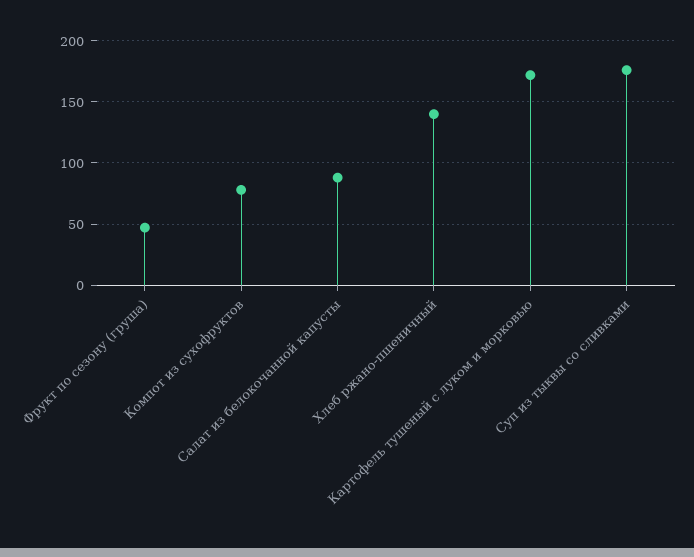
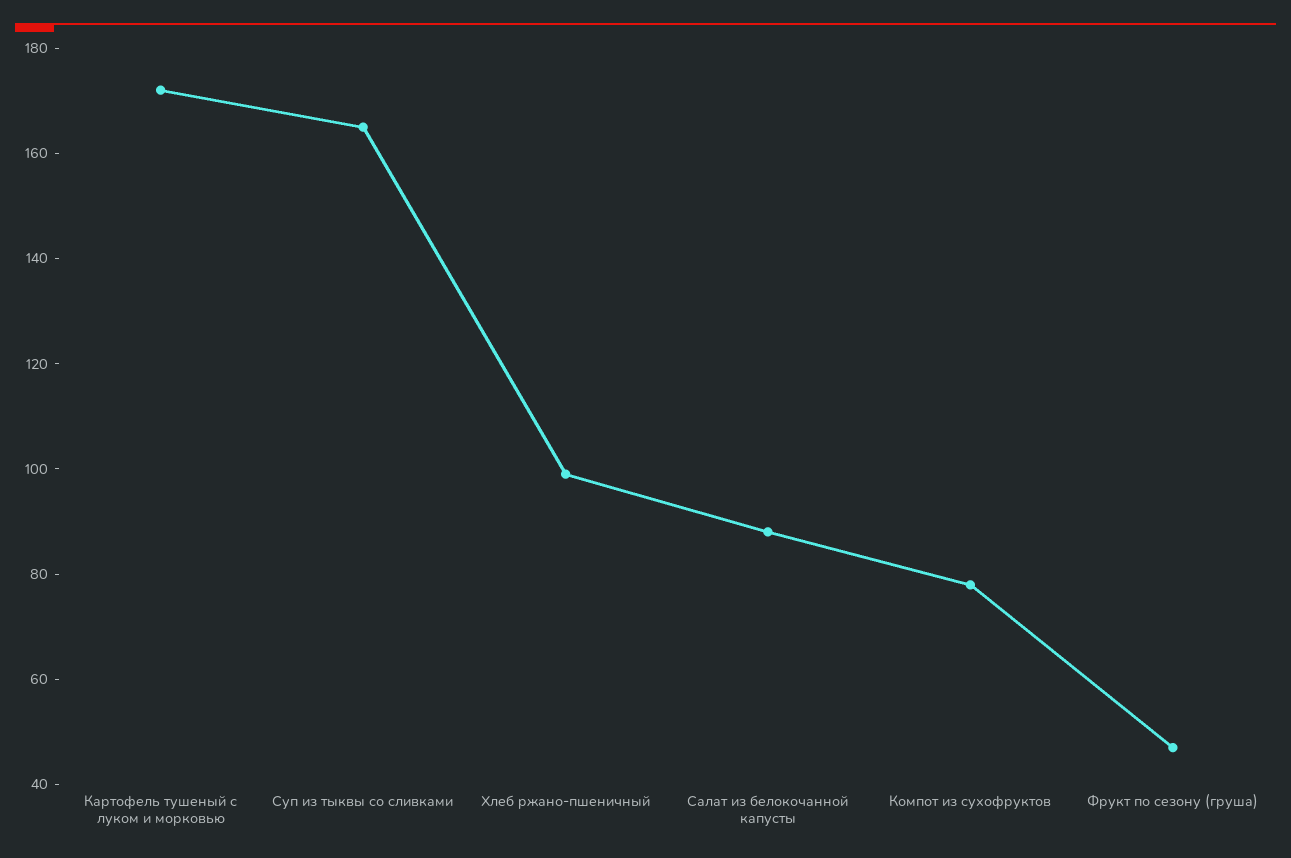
Хлеб ржано-пшеничный: 140 -> 100
Суп из тыквы со сливками: 175 -> 165

